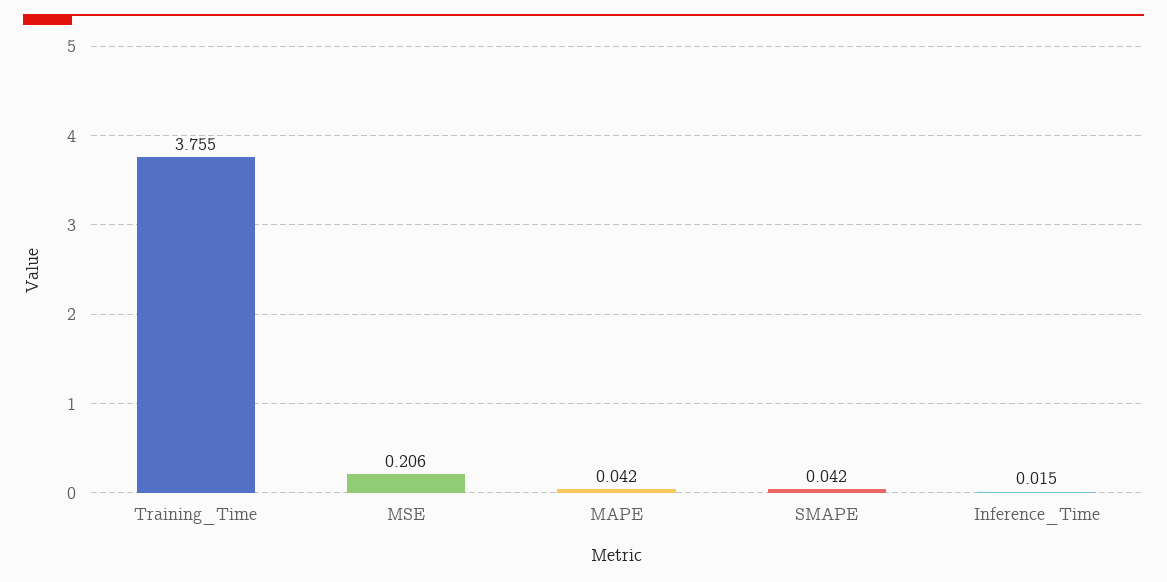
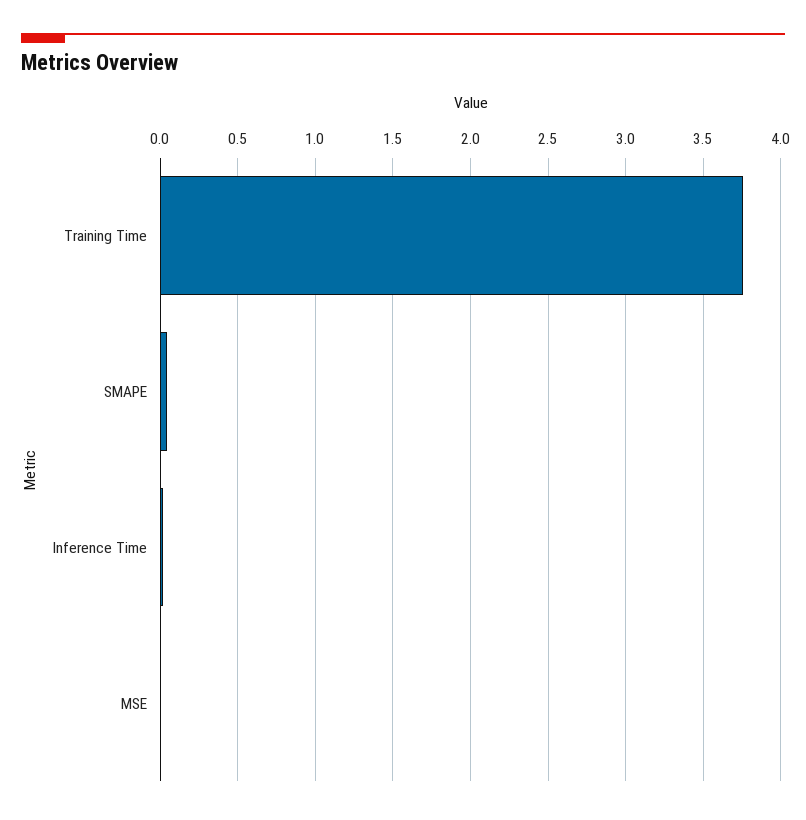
MSE: 0.206 -> 0
MAPE: 0.042 -> none

